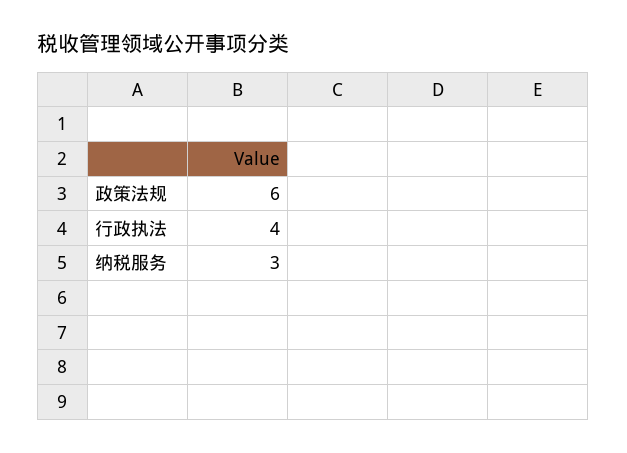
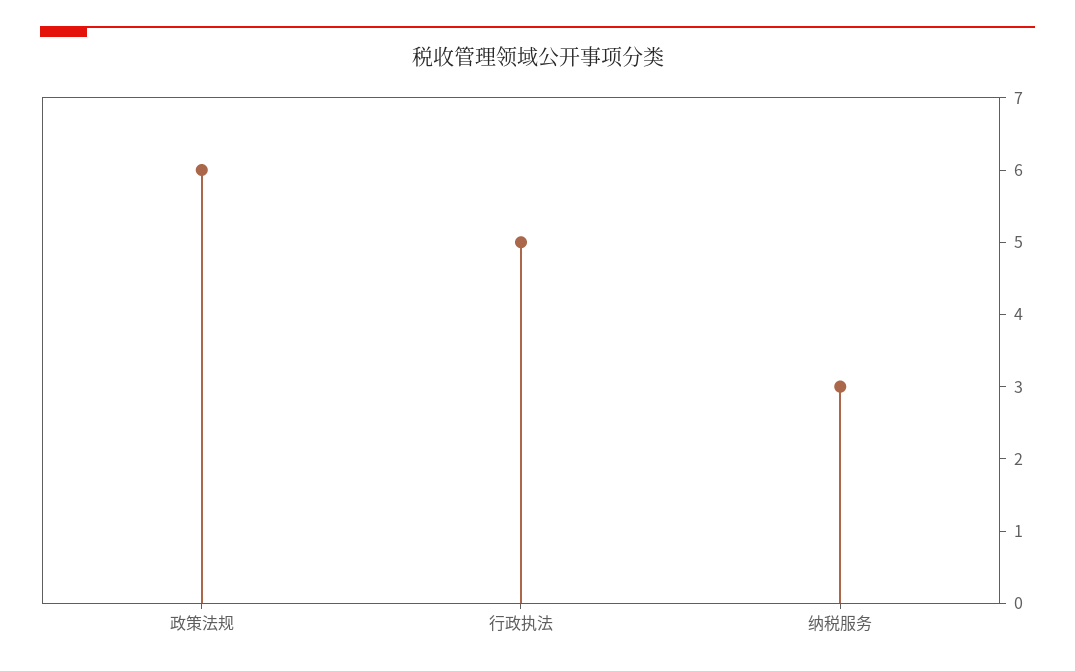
行政执法: 4 -> 5

